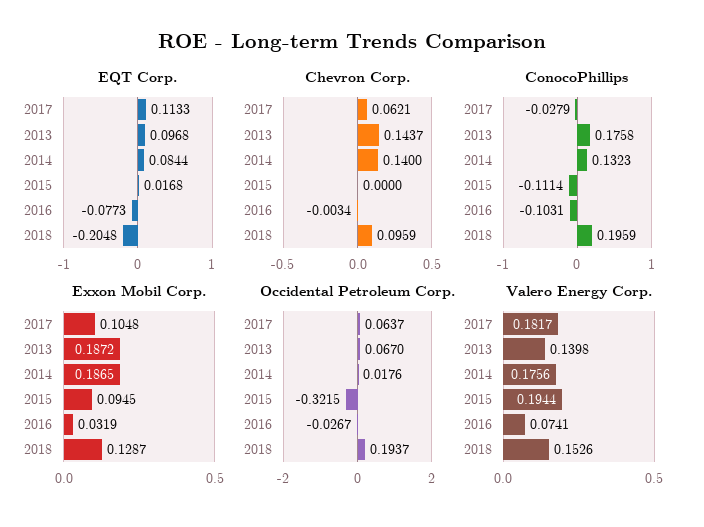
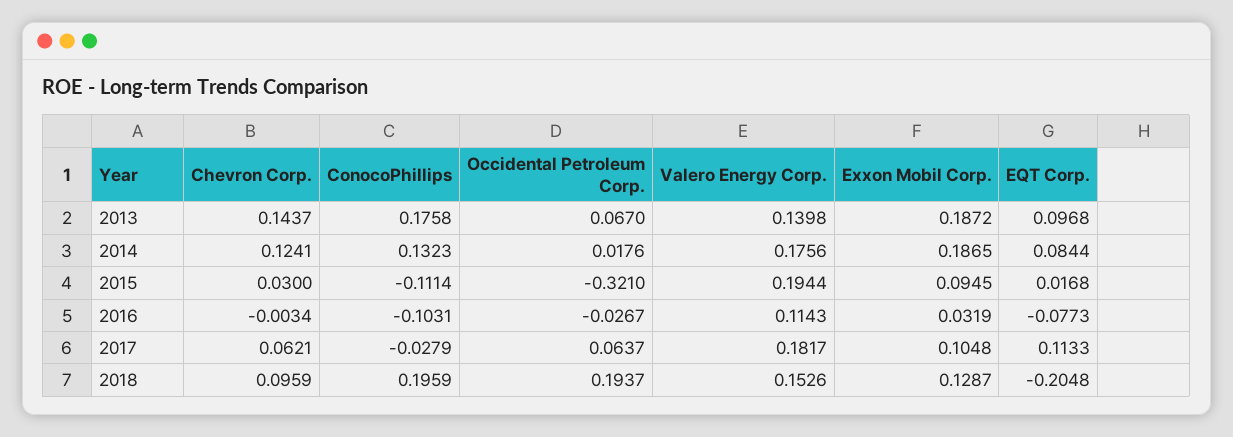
Chevron Corp., 2014: 0.14 -> 0.1241
Chevron Corp., 2015: 0 -> 0.03
Occidental Petroleum Corp., 2015: -0.3215 -> -0.321
Valero Energy Corp., 2016: 0.0741 -> 0.1143

